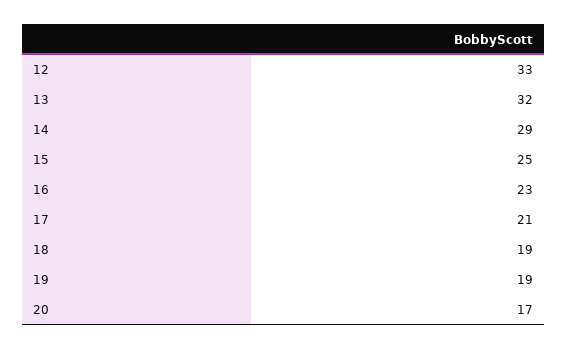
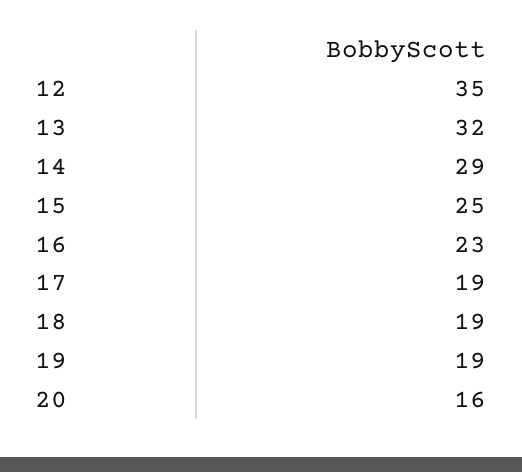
12: 33 -> 35
17: 21 -> 19
20: 17 -> 16

